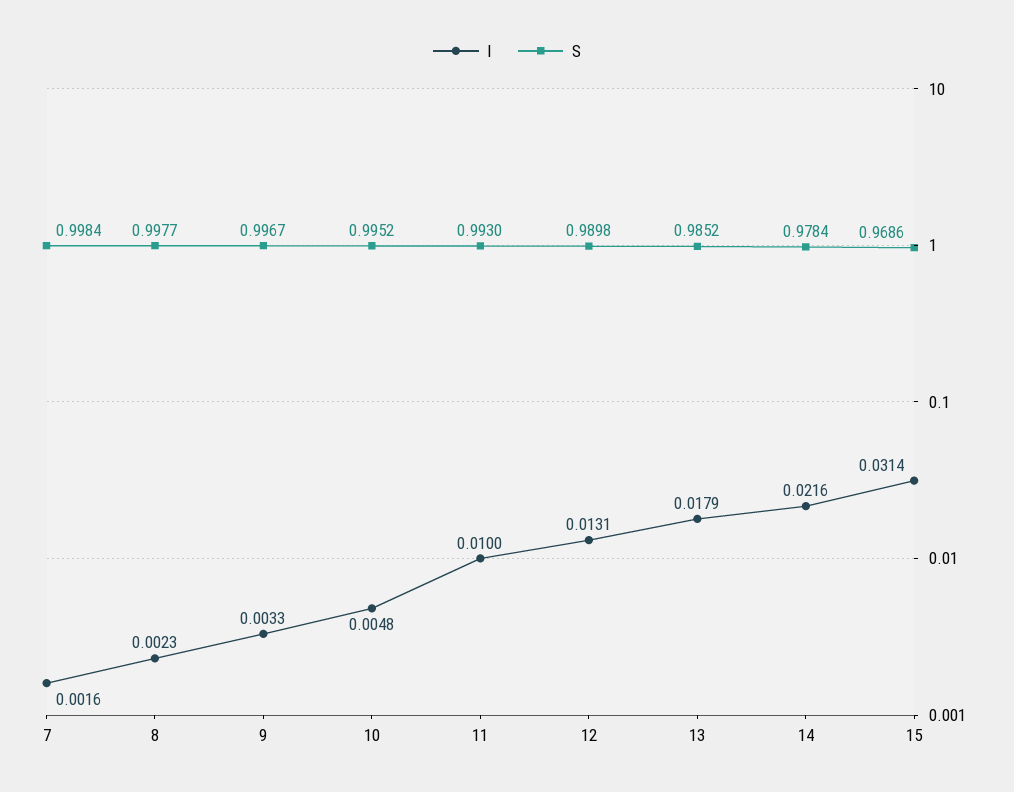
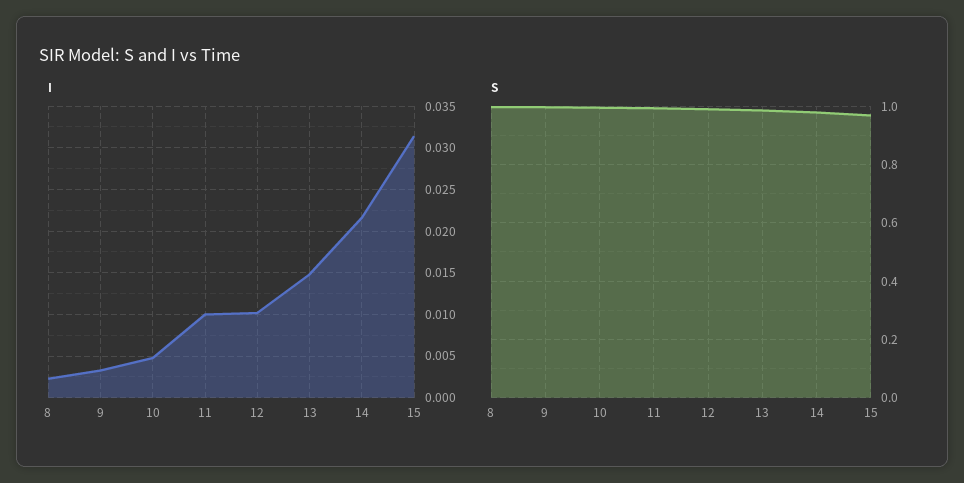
I, 7: 0.0016 -> none
S, 7: 0.9984 -> none
I, 12: 0.0131 -> 0.01
I, 13: 0.0179 -> 0.015

